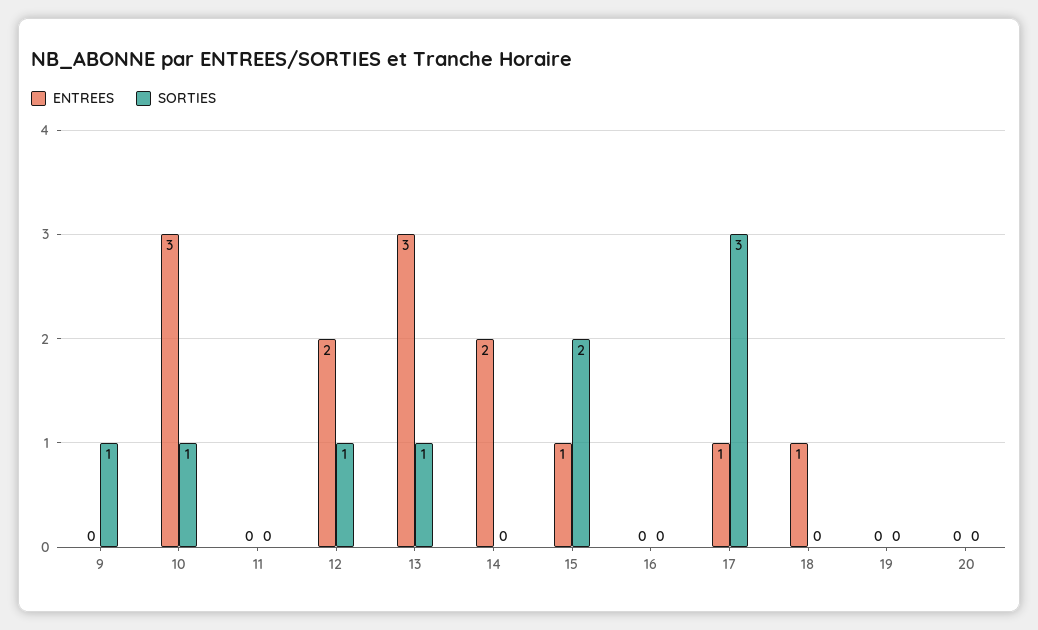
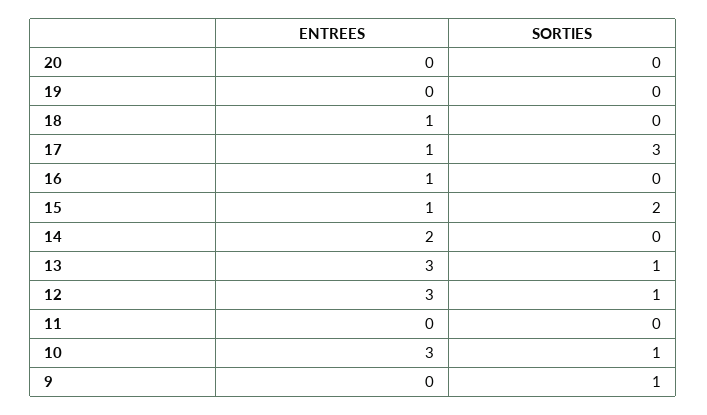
ENTREES, 12: 2 -> 3
ENTREES, 16: 0 -> 1

